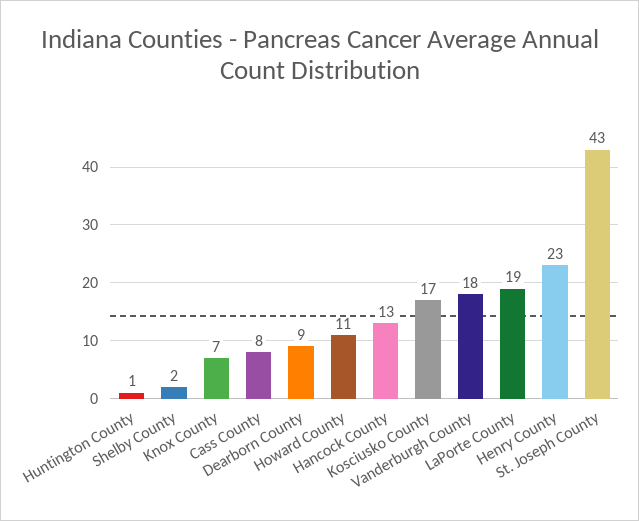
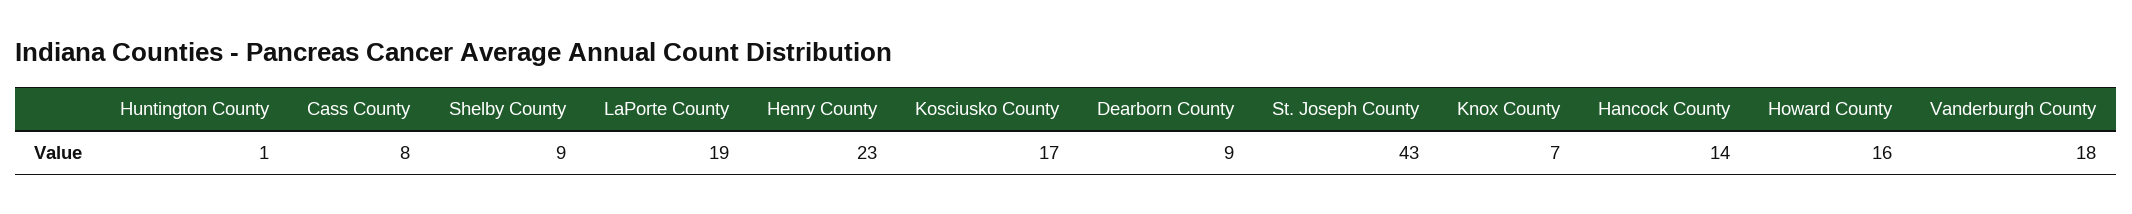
Shelby County: 2 -> 9
Howard County: 11 -> 16
Hancock County: 13 -> 14

